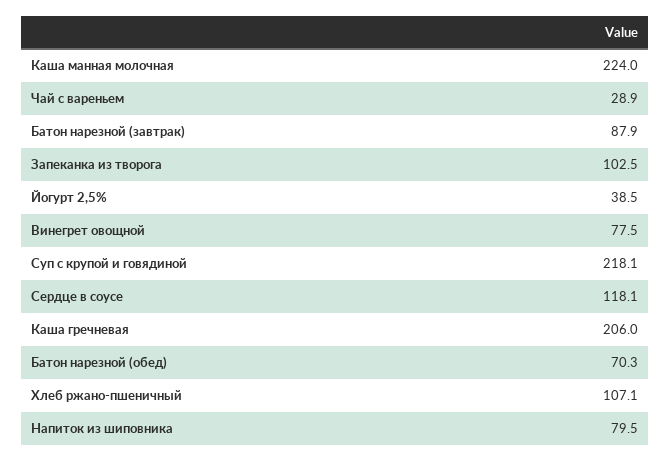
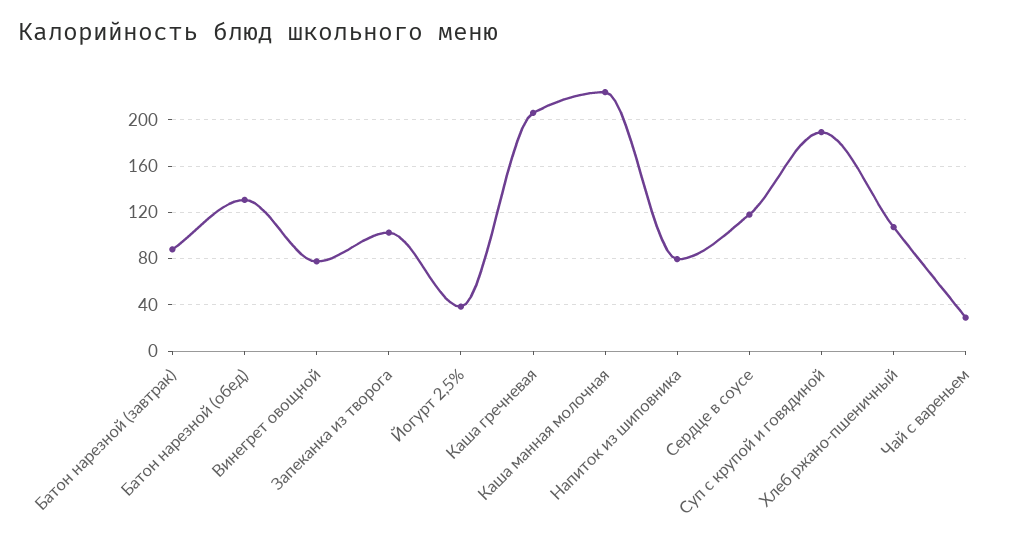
Суп с крупой и говядиной: 218.1 -> 190
Батон нарезной (обед): 70.3 -> 130

